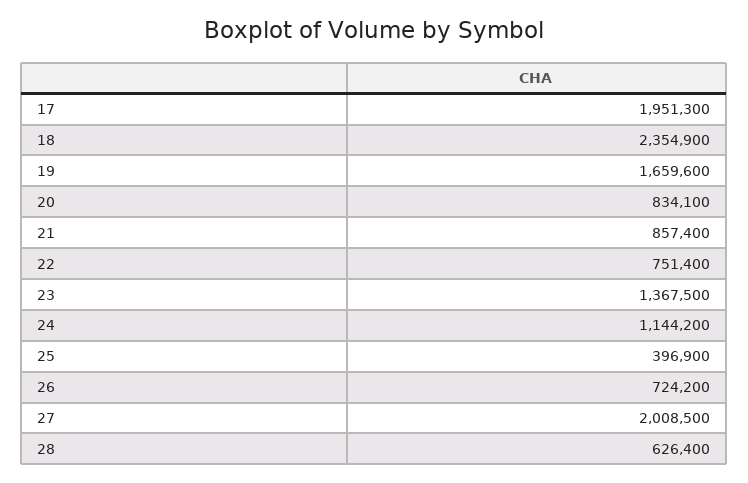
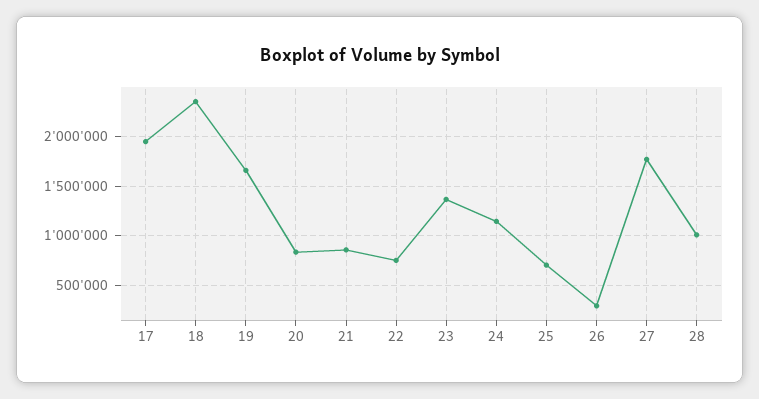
25: 396900 -> 700000
26: 724200 -> 300000
27: 2008500 -> 1800000
28: 626400 -> 1000000

